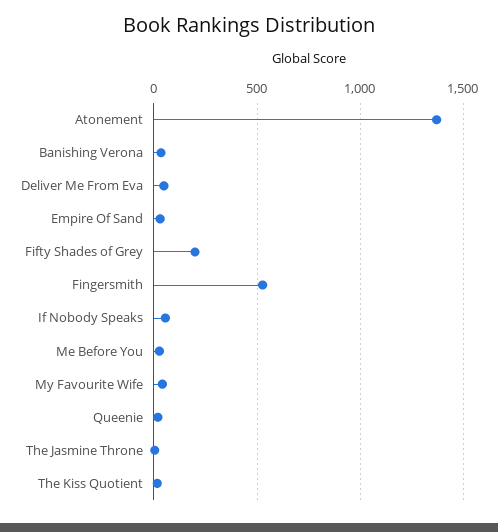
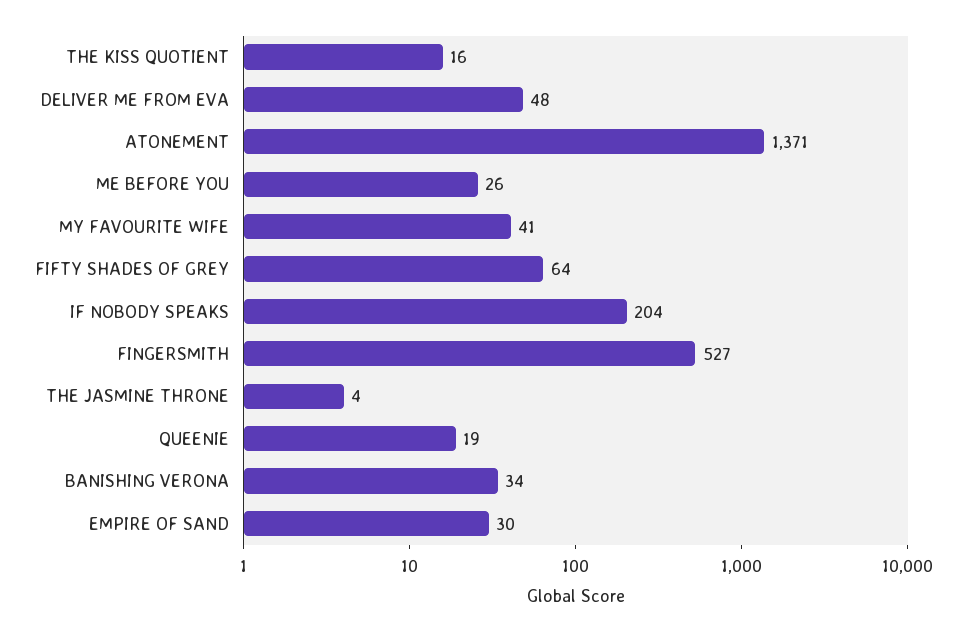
Fifty Shades of Grey: 200 -> 64
If Nobody Speaks: 50 -> 204

